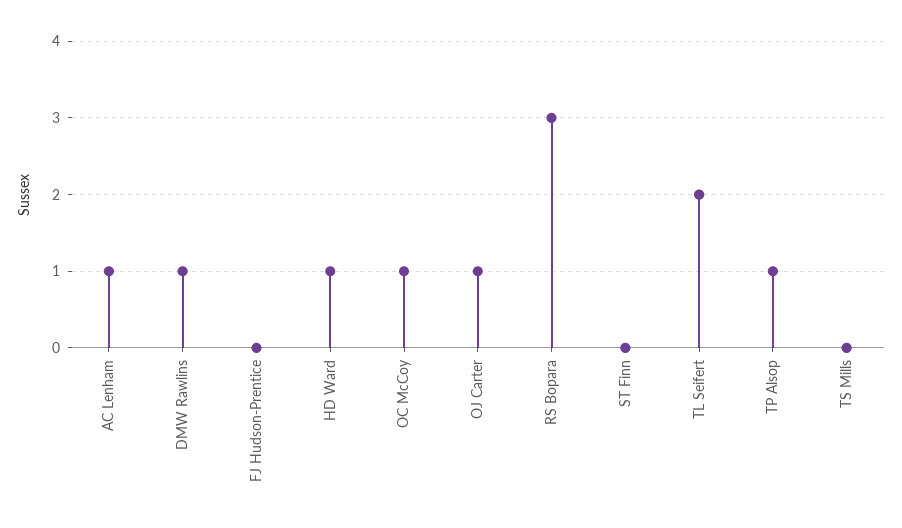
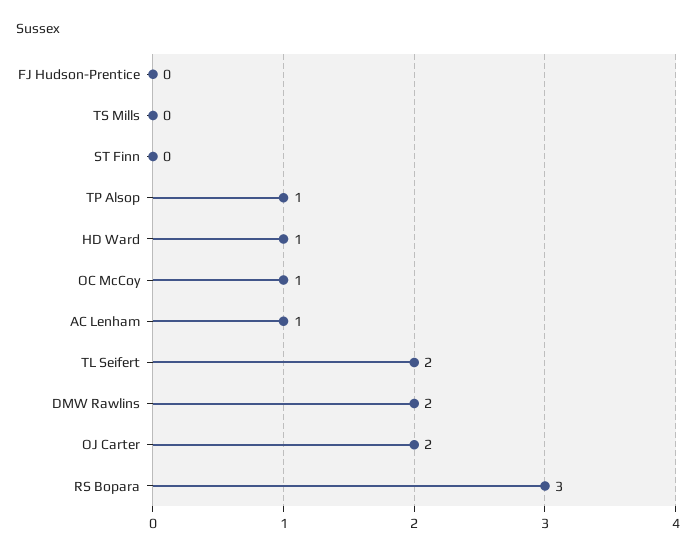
DMW Rawlins: 1 -> 2
OJ Carter: 1 -> 2

